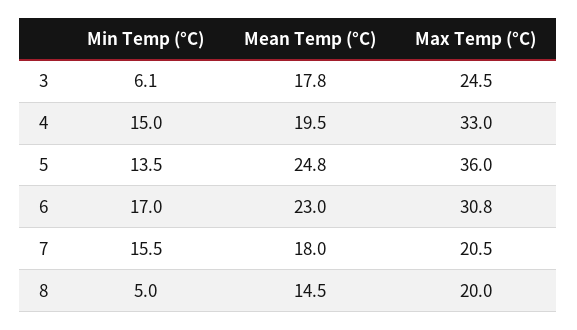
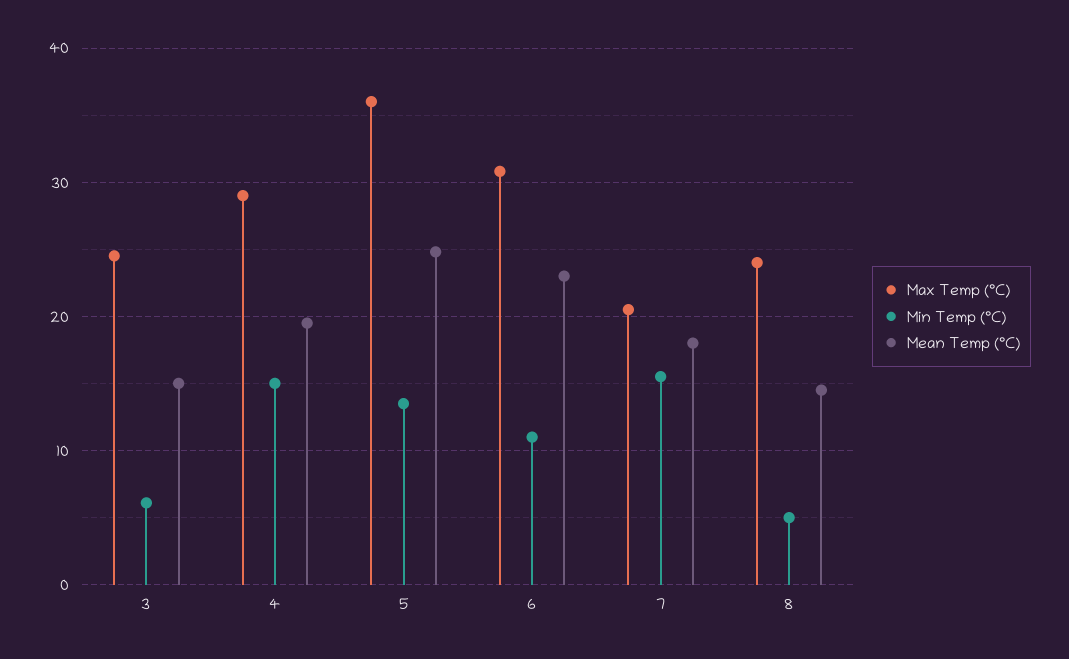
Mean Temp (°C), 3: 17.8 -> 15
Max Temp (°C), 4: 33 -> 29
Min Temp (°C), 6: 17 -> 11
Max Temp (°C), 8: 20 -> 24

